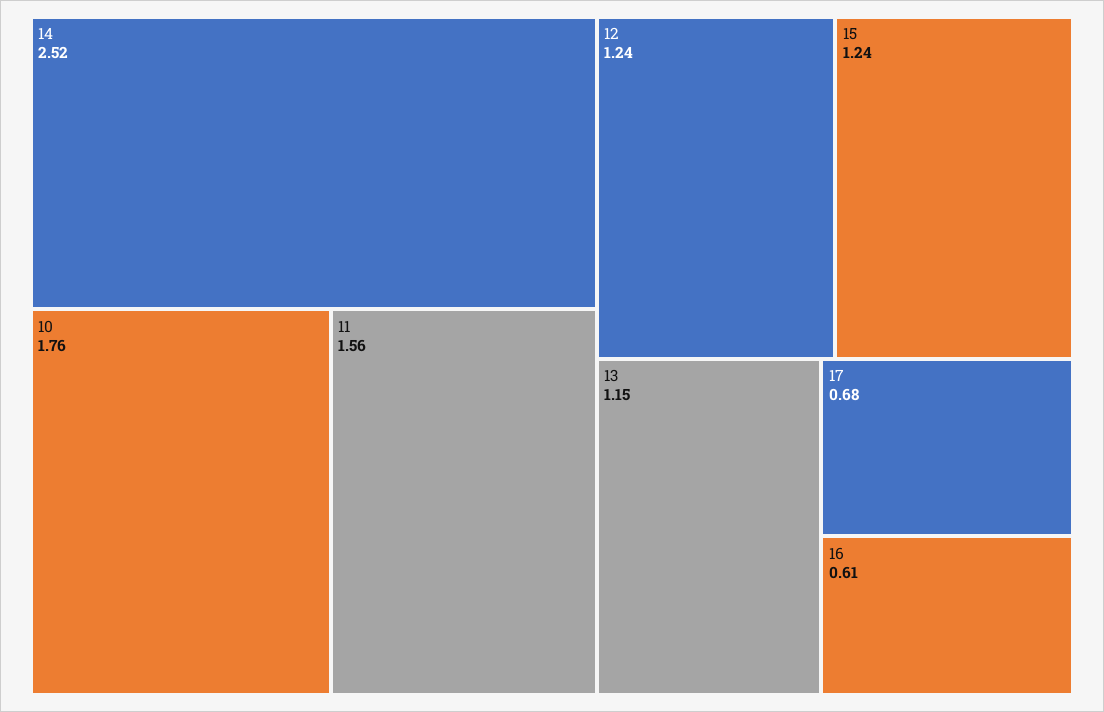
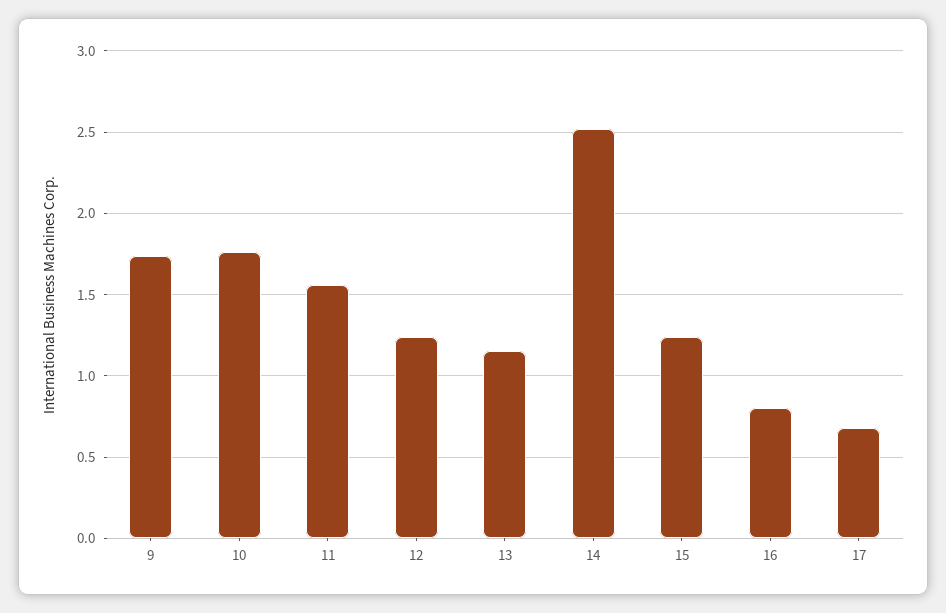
16: 0.61 -> 0.8
9: none -> 1.75

